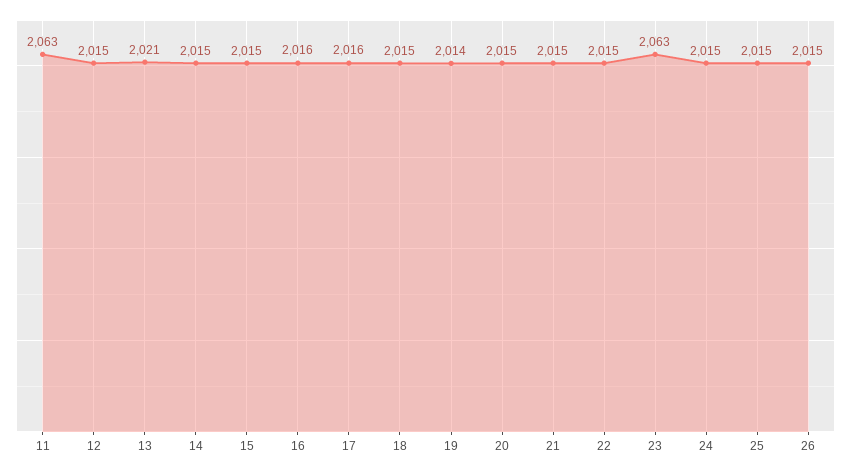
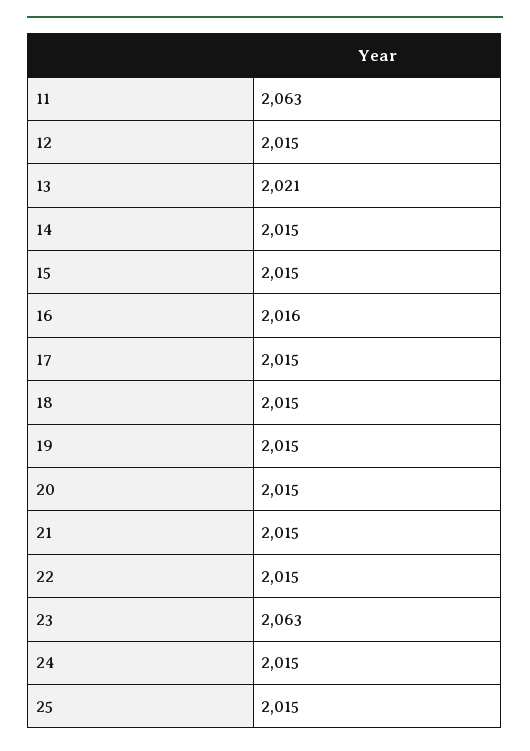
17: 2016 -> 2015
19: 2014 -> 2015
26: 2015 -> none

